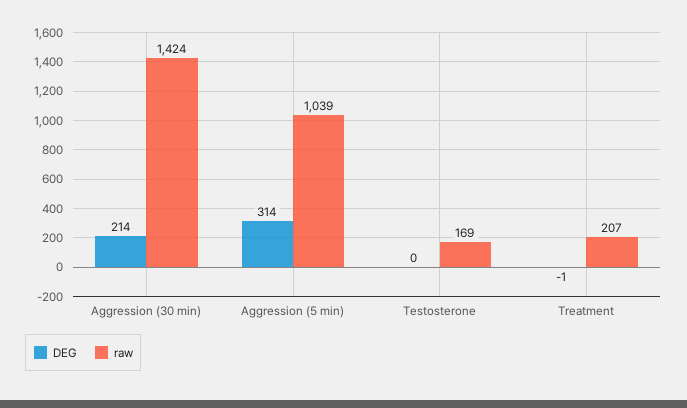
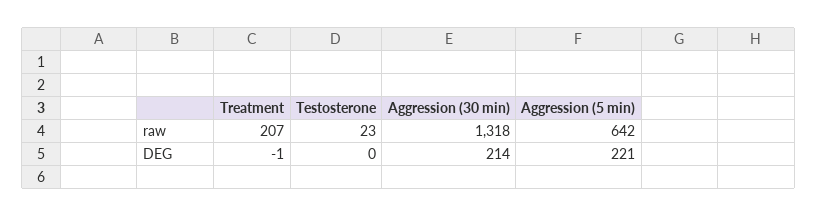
raw, Aggression (30 min): 1424 -> 1318
DEG, Aggression (5 min): 314 -> 221
raw, Aggression (5 min): 1039 -> 642
raw, Testosterone: 169 -> 23

